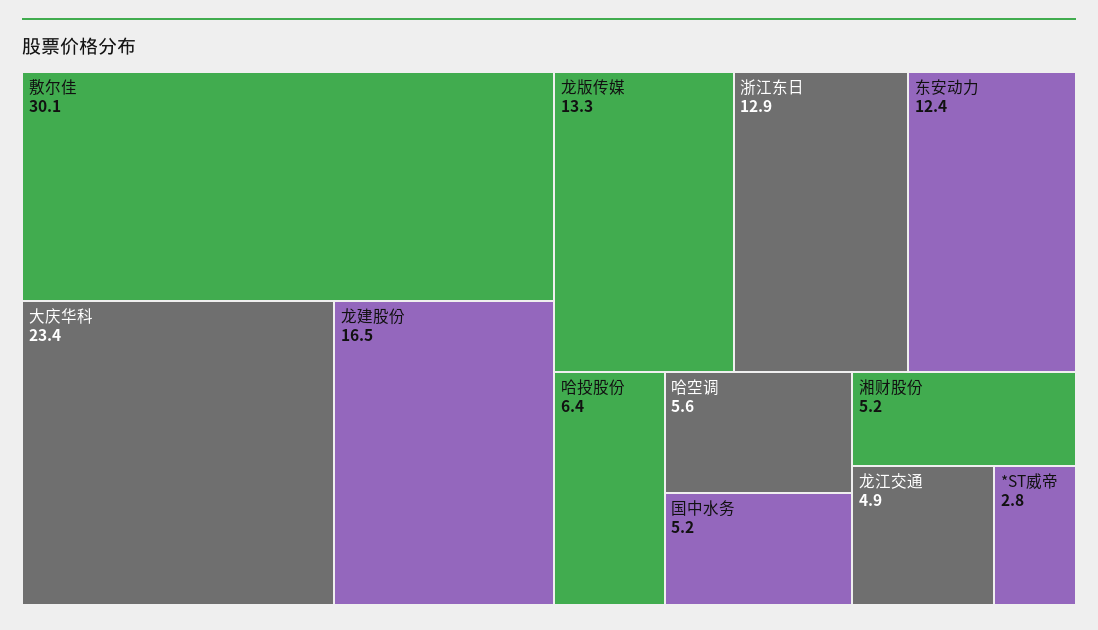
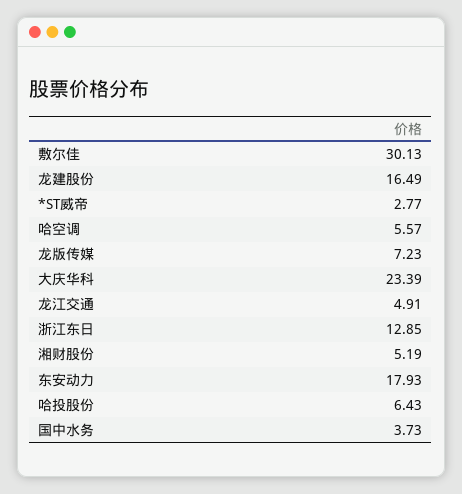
龙版传媒: 13.3 -> 7.23
东安动力: 12.4 -> 17.93
国中水务: 5.2 -> 3.73

